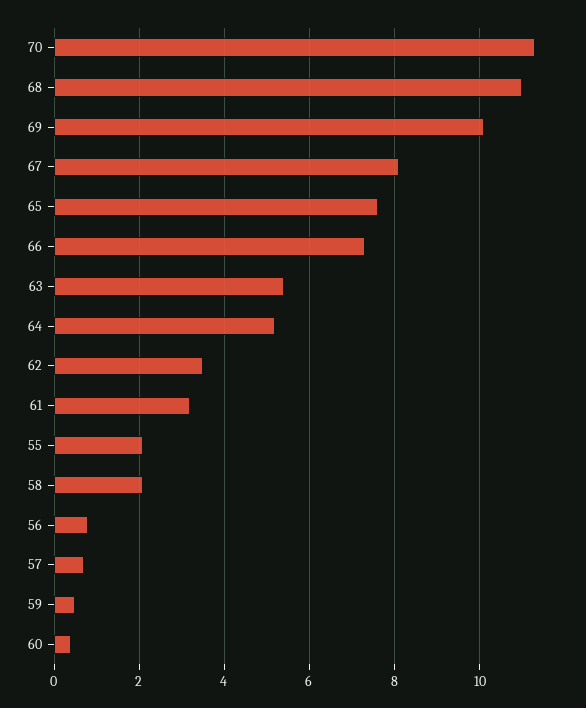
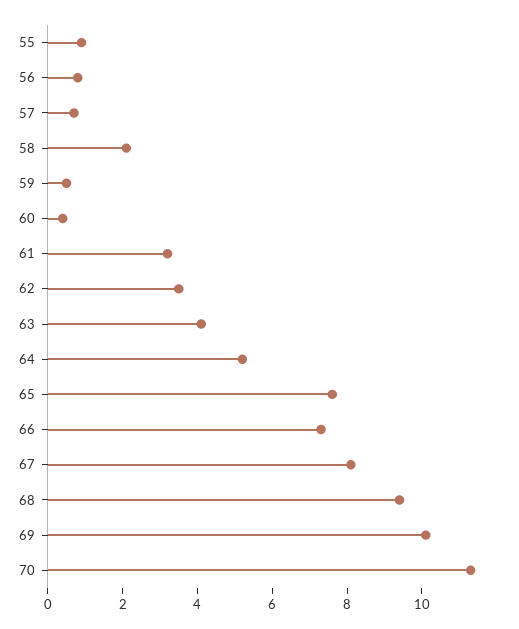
68: 11 -> 9.5
63: 5.5 -> 4
55: 2 -> 1

